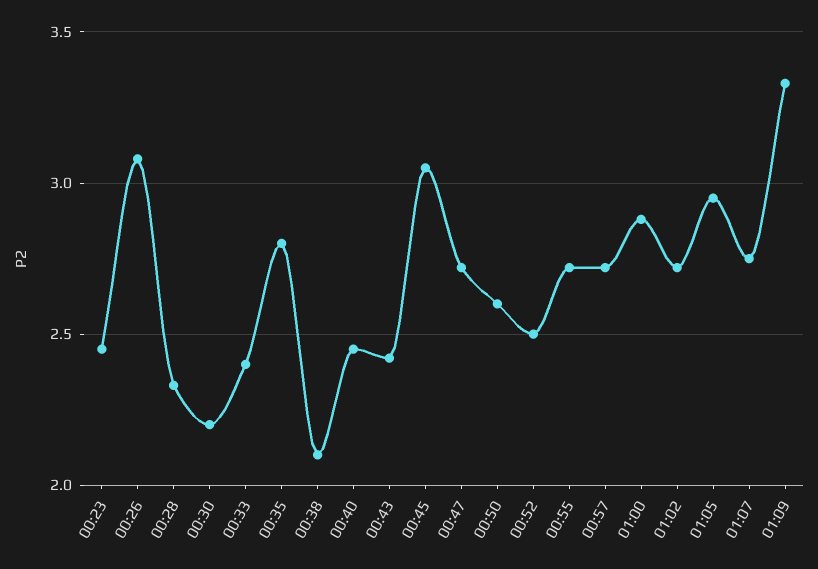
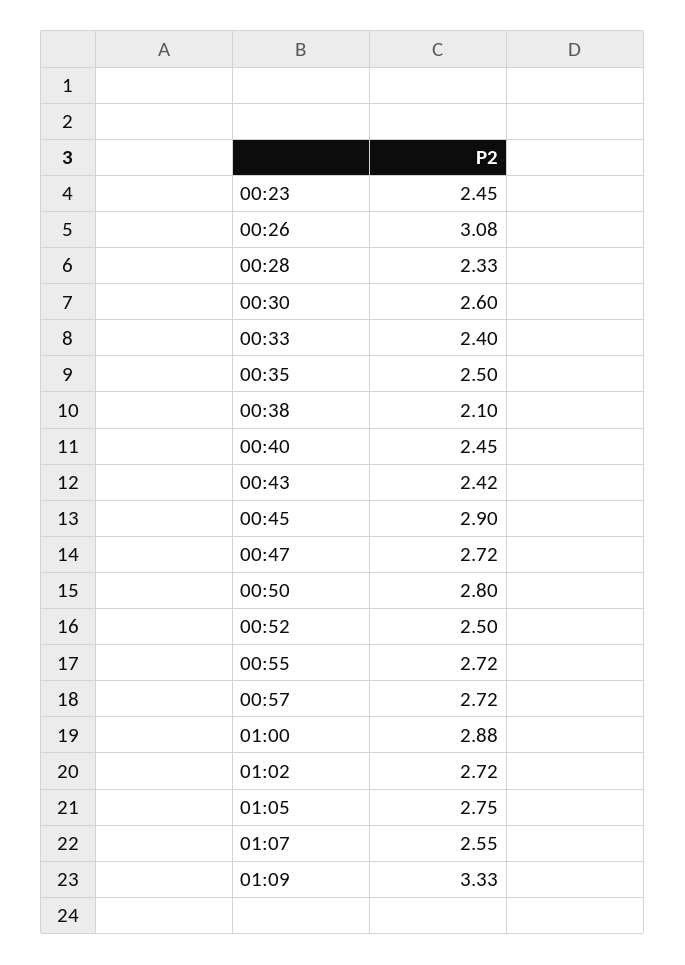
00:30: 2.2 -> 2.6
00:35: 2.8 -> 2.5
00:45: 3.05 -> 2.9
00:50: 2.6 -> 2.8
01:05: 2.95 -> 2.75
01:07: 2.75 -> 2.55

